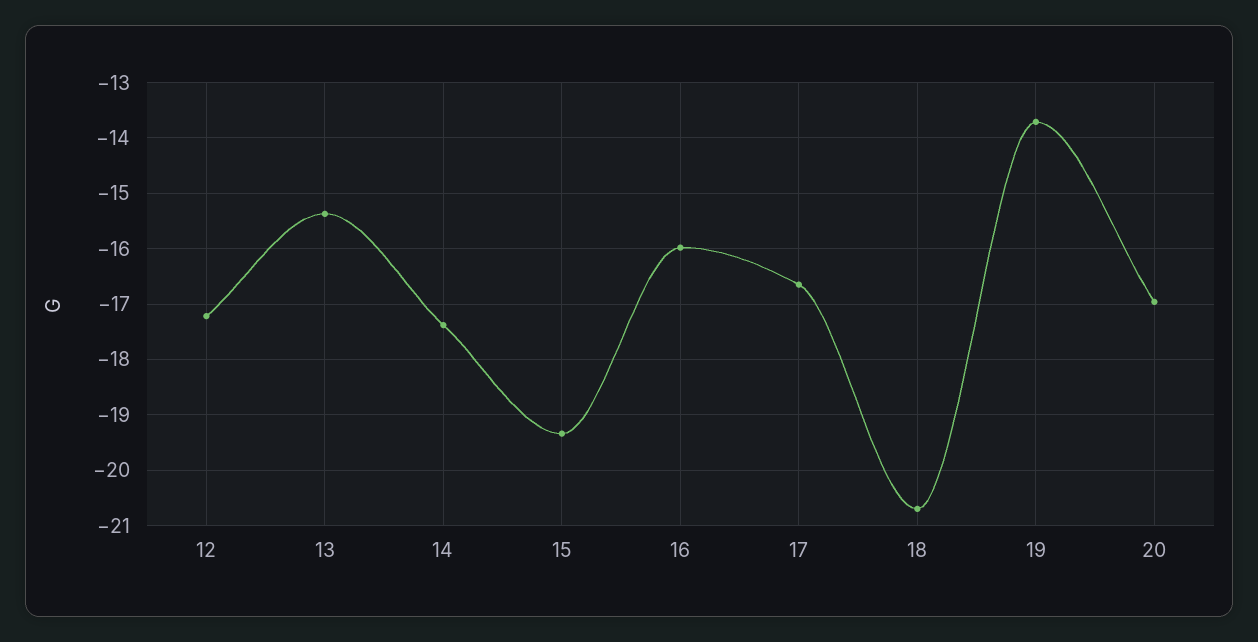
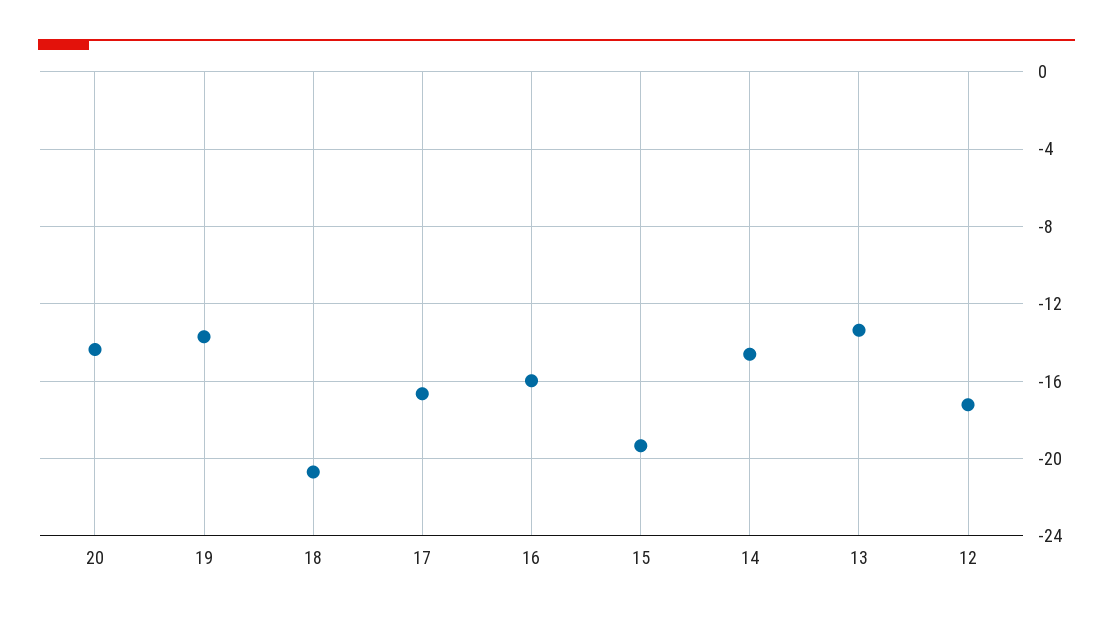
13: -15.4 -> -13.5
14: -17.4 -> -14.5
20: -17 -> -14.5

